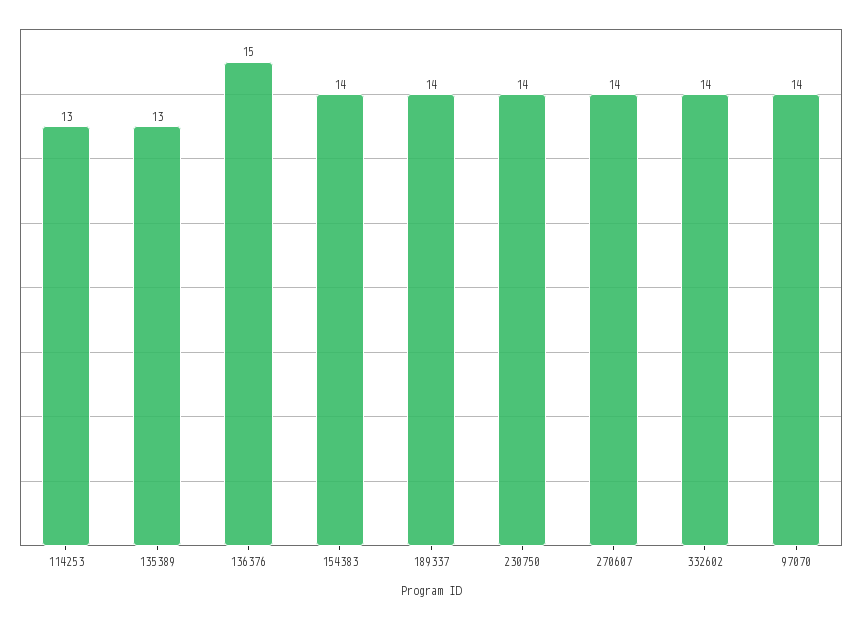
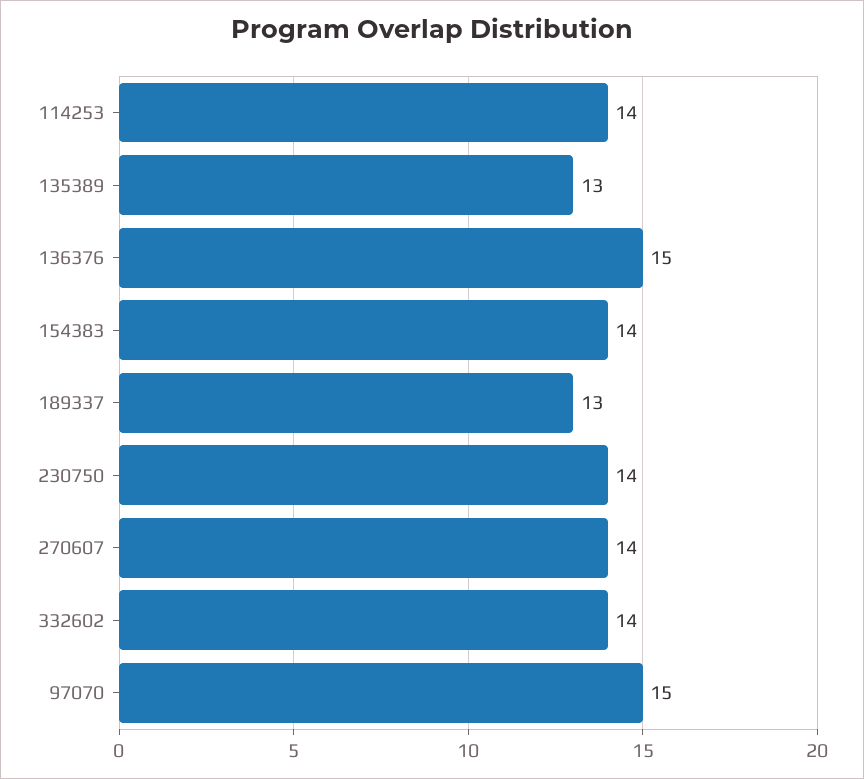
114253: 13 -> 14
189337: 14 -> 13
97070: 14 -> 15

